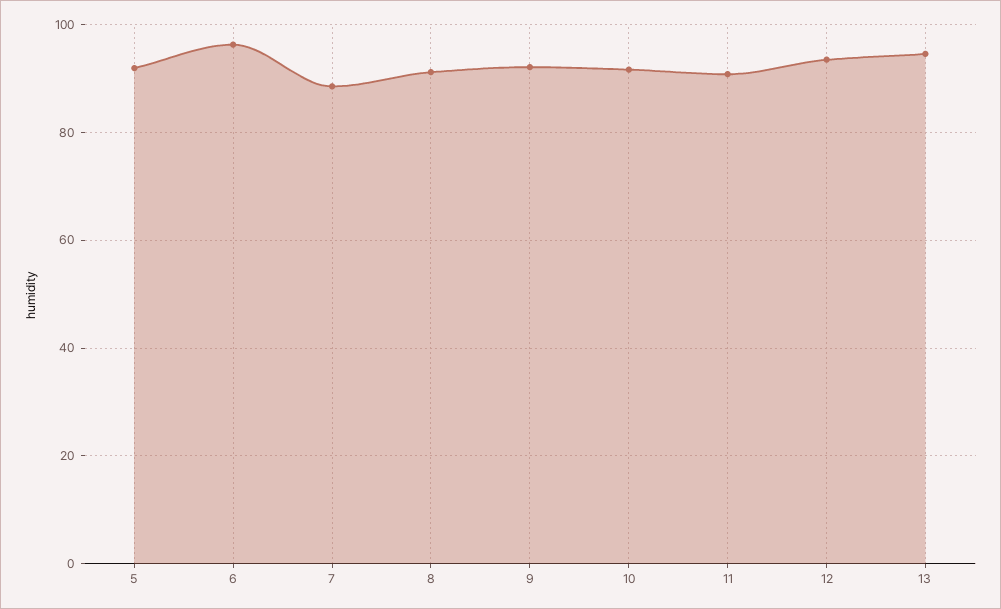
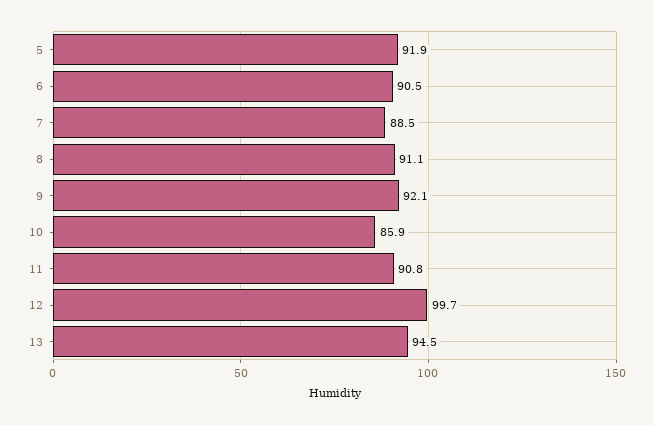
6: 96 -> 90.5
10: 92 -> 85.9
12: 94 -> 99.7

